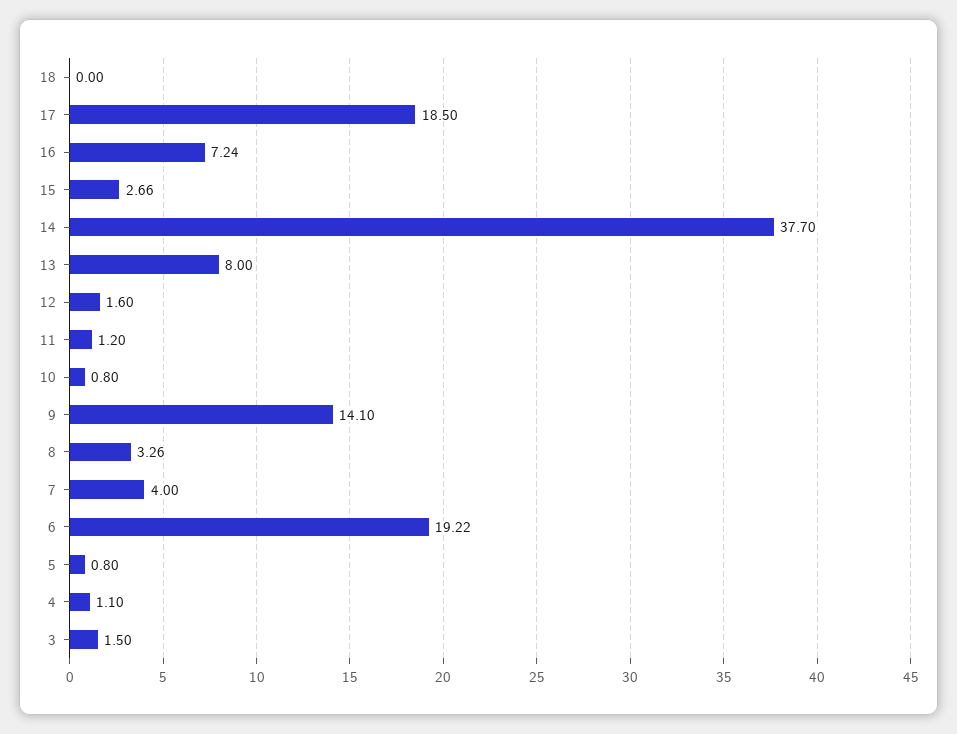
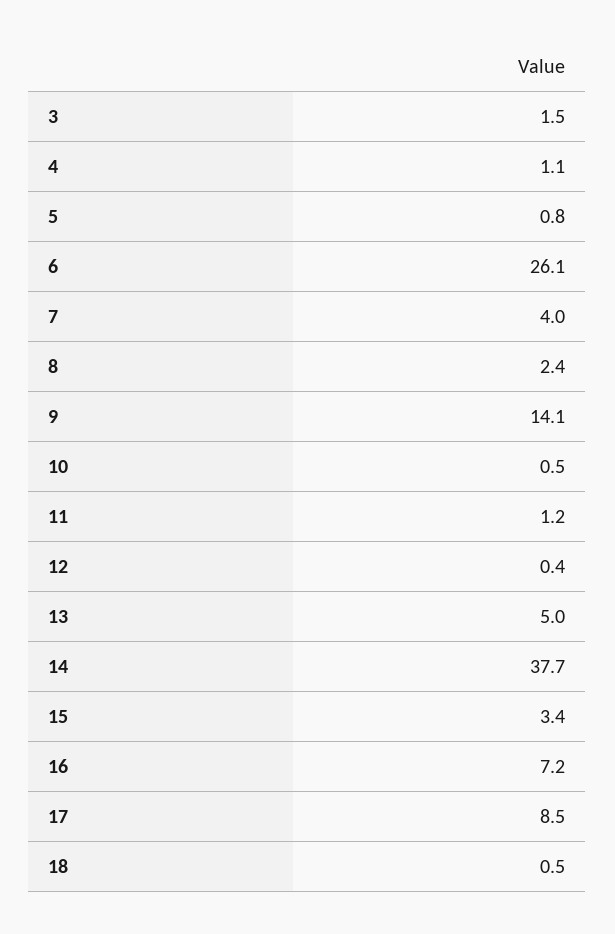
18: 0 -> 0.5
17: 18.5 -> 8.5
15: 2.66 -> 3.4
13: 8 -> 5
12: 1.6 -> 0.4
10: 0.8 -> 0.5
8: 3.26 -> 2.4
6: 19.22 -> 26.1

